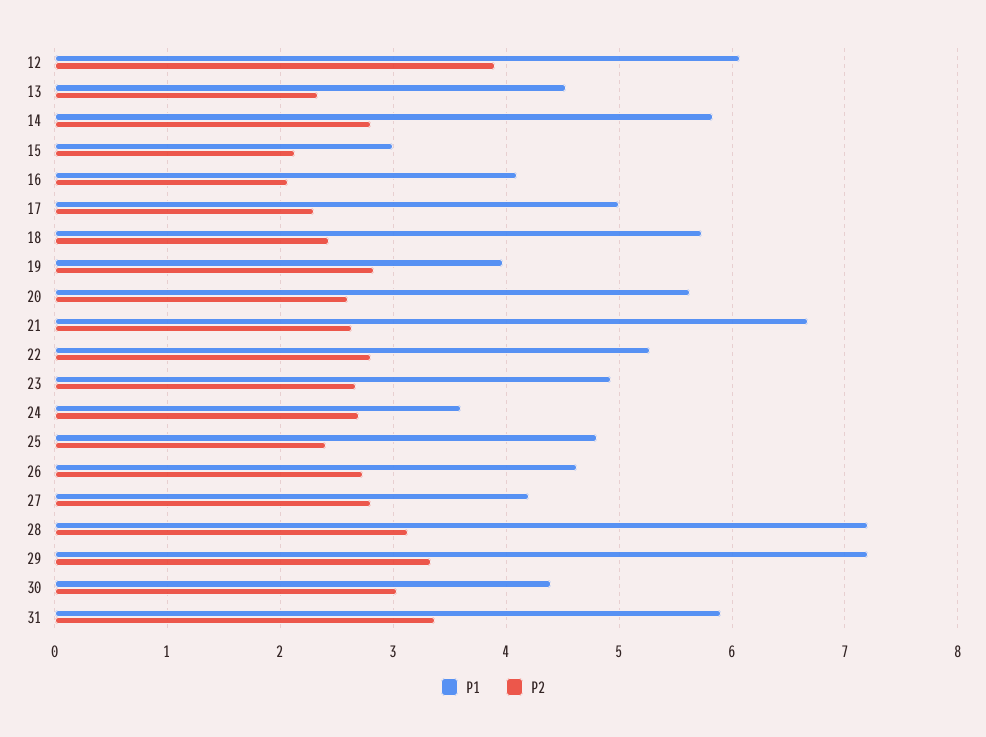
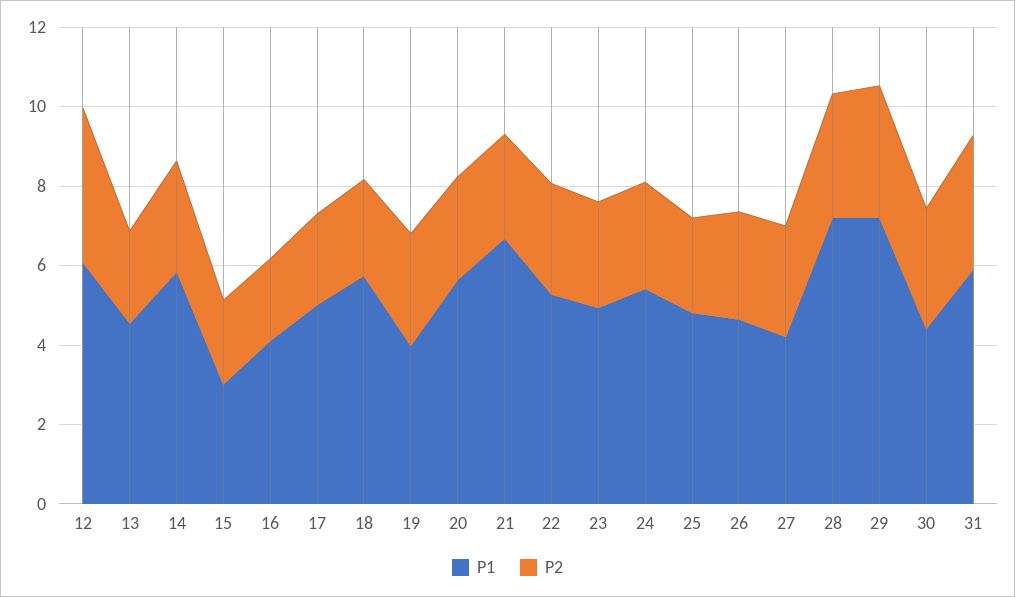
P1, 24: 3.6 -> 5.5

